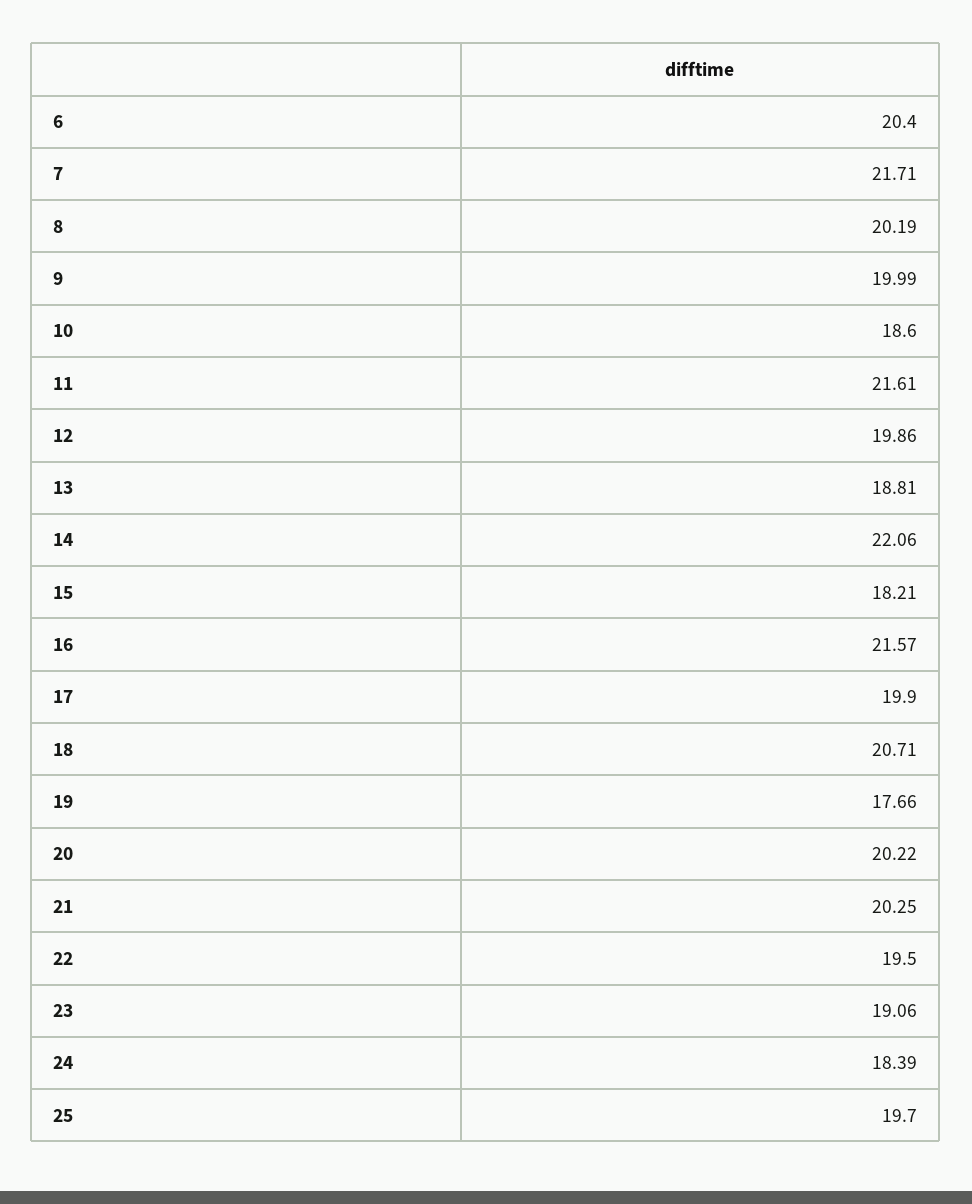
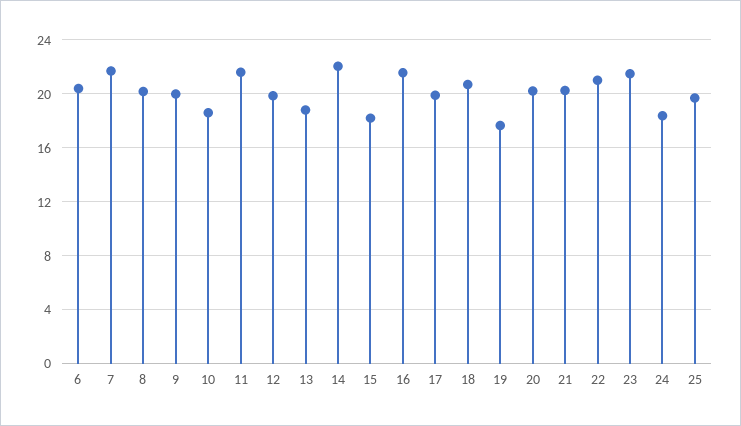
22: 19.5 -> 21
23: 19.06 -> 21.5

